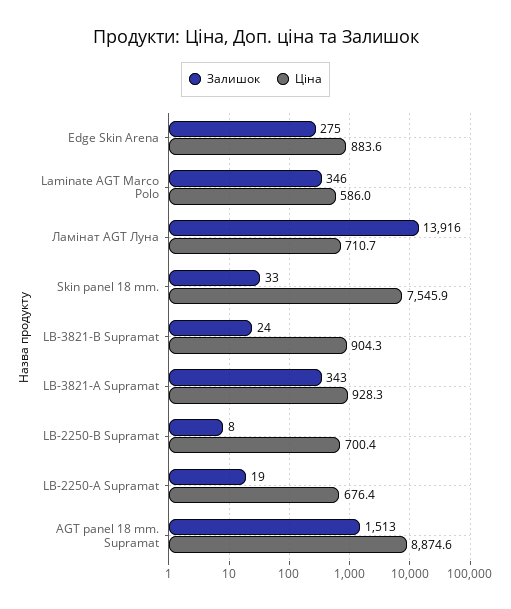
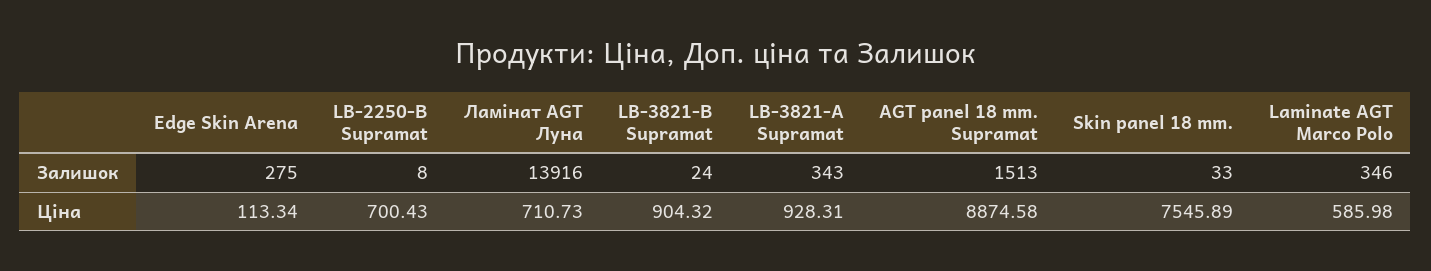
Ціна, Edge Skin Arena: 883.6 -> 113.34
Залишок, LB-2250-А Supramat: 19 -> none
Ціна, LB-2250-А Supramat: 676.4 -> none

